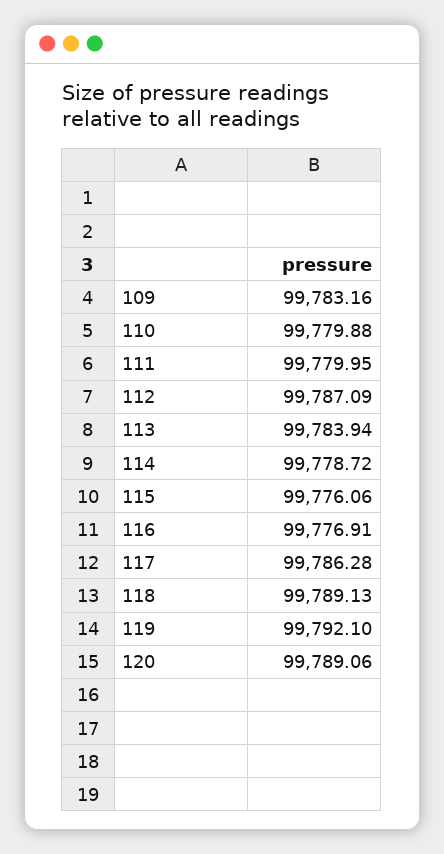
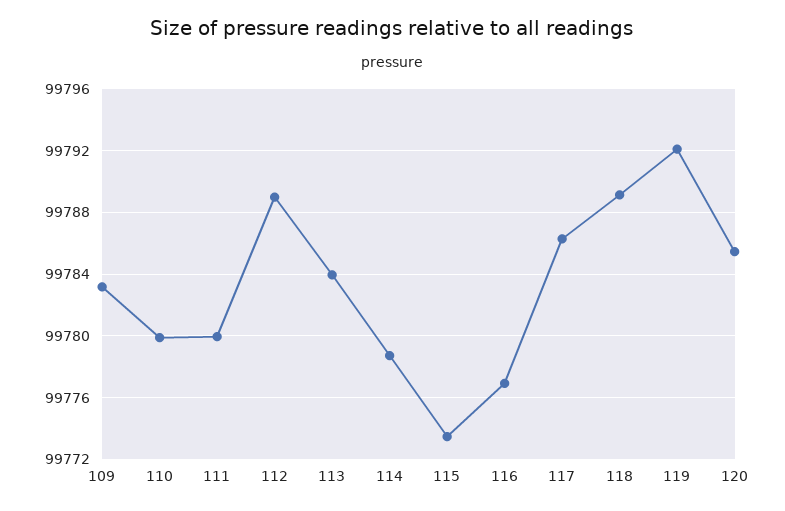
112: 99787.09 -> 99789
115: 99776.06 -> 99773.5
120: 99789.06 -> 99785.5

